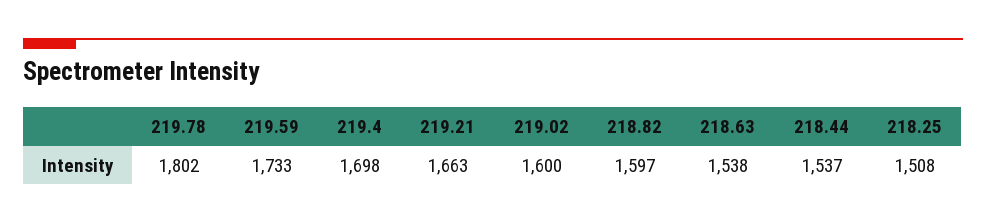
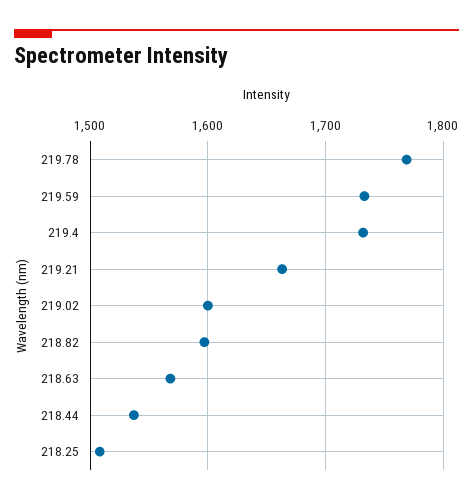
219.78: 1802 -> 1770
219.4: 1698 -> 1730
218.63: 1538 -> 1570

